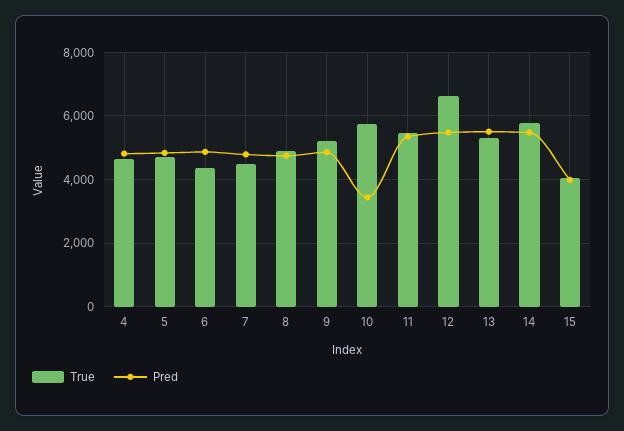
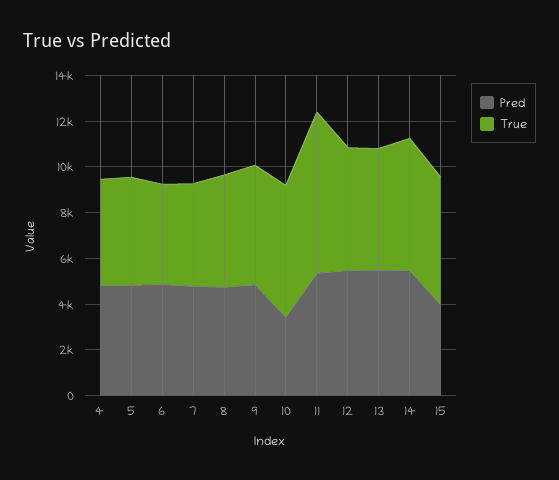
True, 11: 5400 -> 7000
True, 12: 6600 -> 5500
True, 15: 4000 -> 5500

